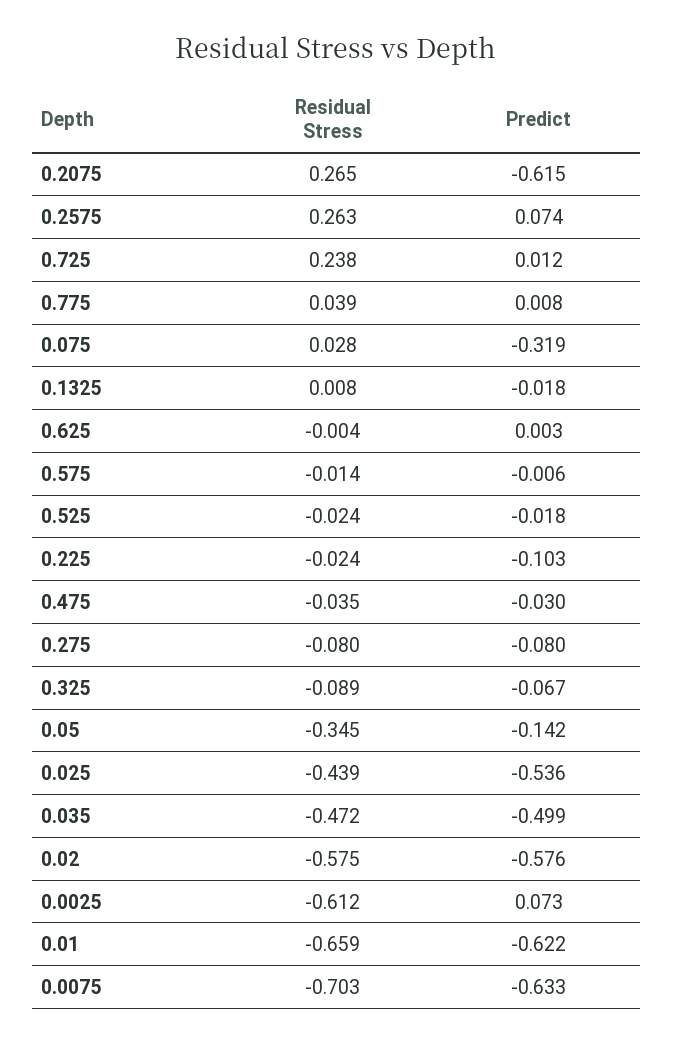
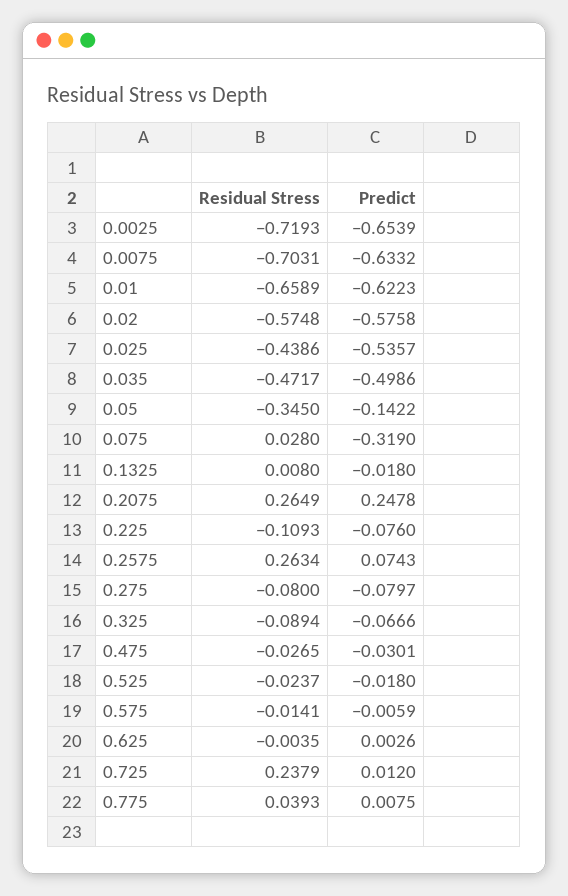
Predict, 0.2075: -0.615 -> 0.2478
Residual Stress, 0.225: -0.024 -> -0.1093
Predict, 0.225: -0.103 -> -0.076
Residual Stress, 0.475: -0.035 -> -0.0265
Residual Stress, 0.0025: -0.612 -> -0.7193
Predict, 0.0025: 0.073 -> -0.6539

